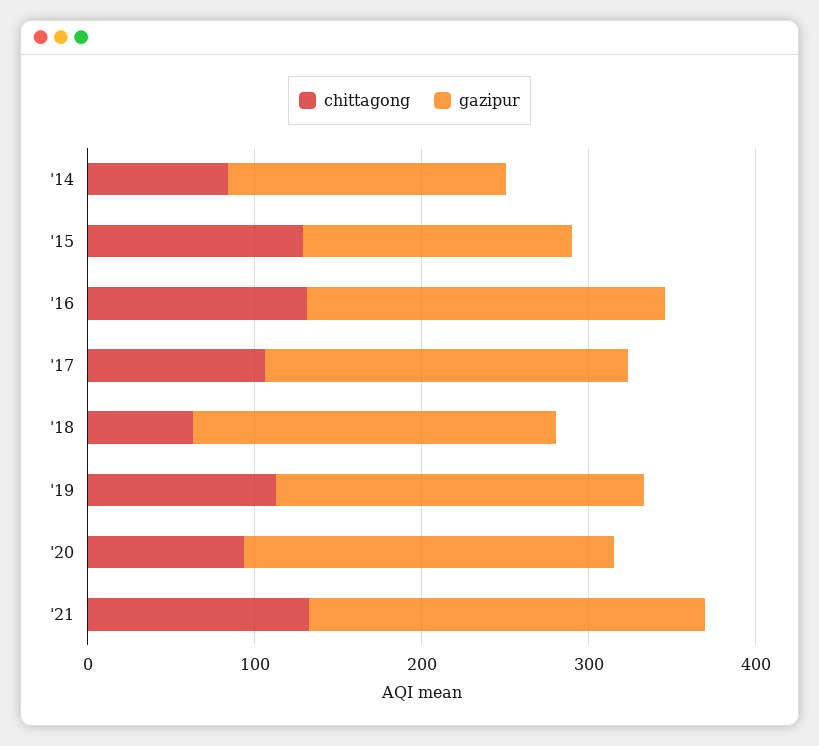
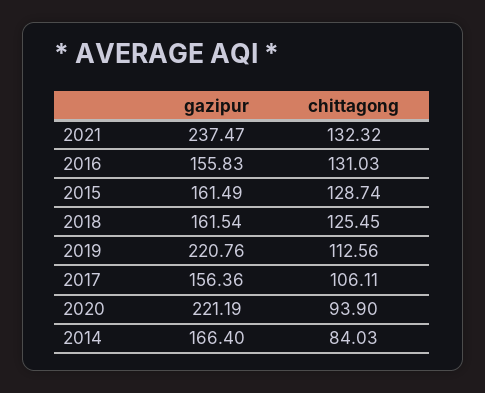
gazipur, '16: 220 -> 155.83
gazipur, '17: 220 -> 156.36
chittagong, '18: 60 -> 125.45
gazipur, '18: 220 -> 161.54

